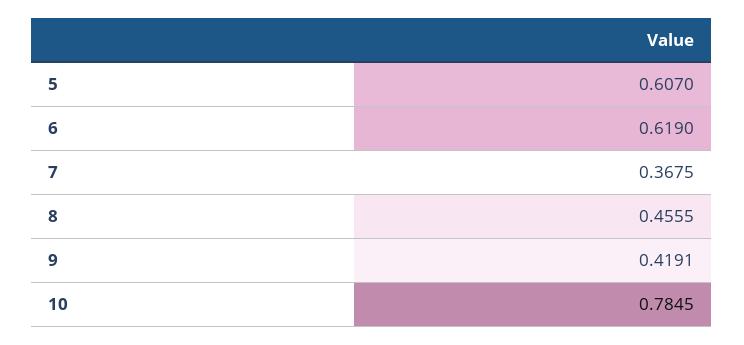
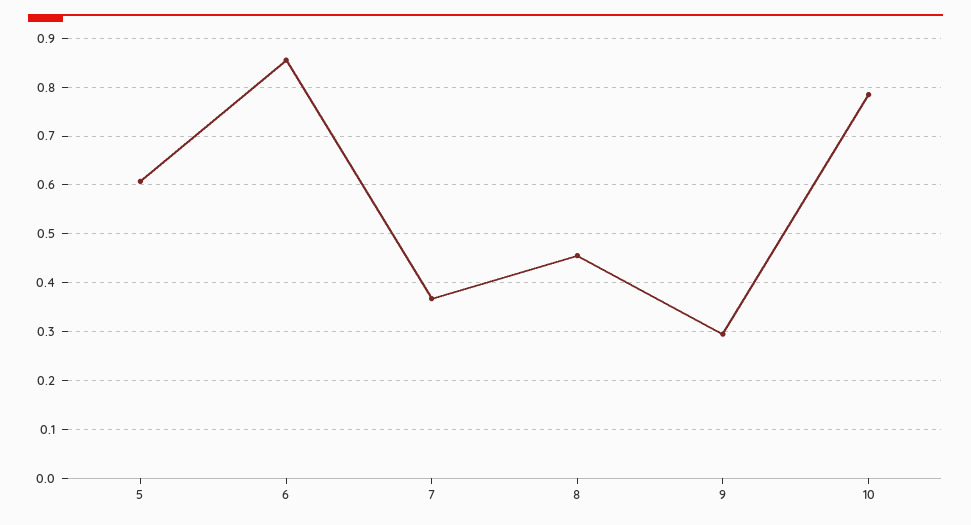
6: 0.619 -> 0.86
9: 0.4191 -> 0.3

